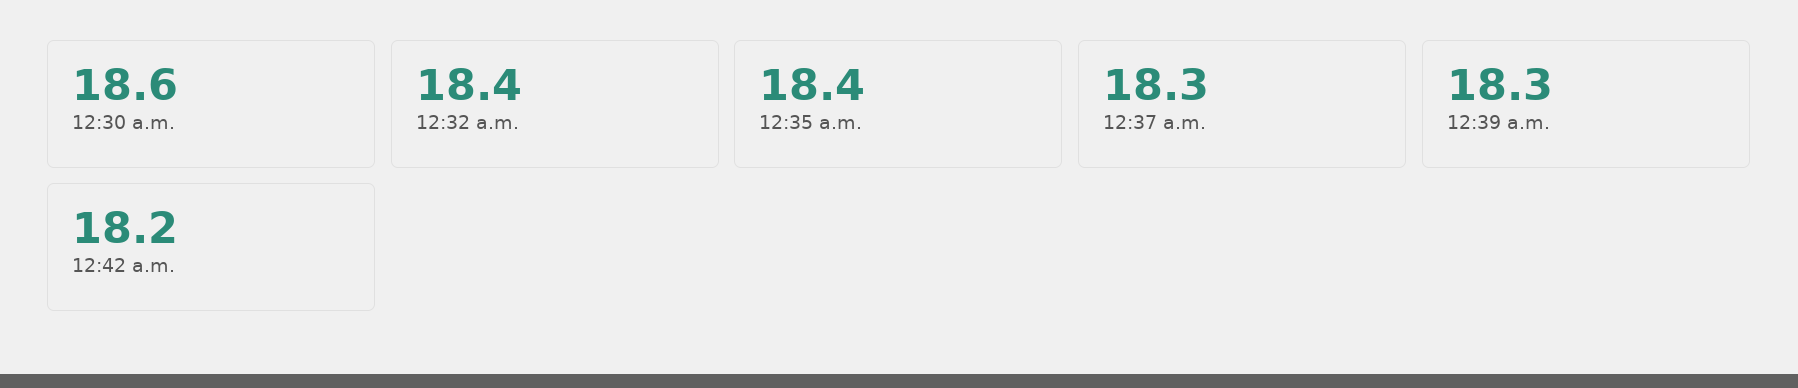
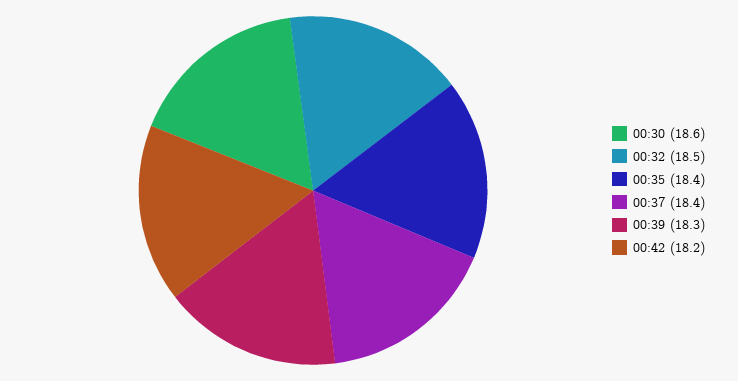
12:32 a.m.: 18.4 -> 18.5
12:37 a.m.: 18.3 -> 18.4

